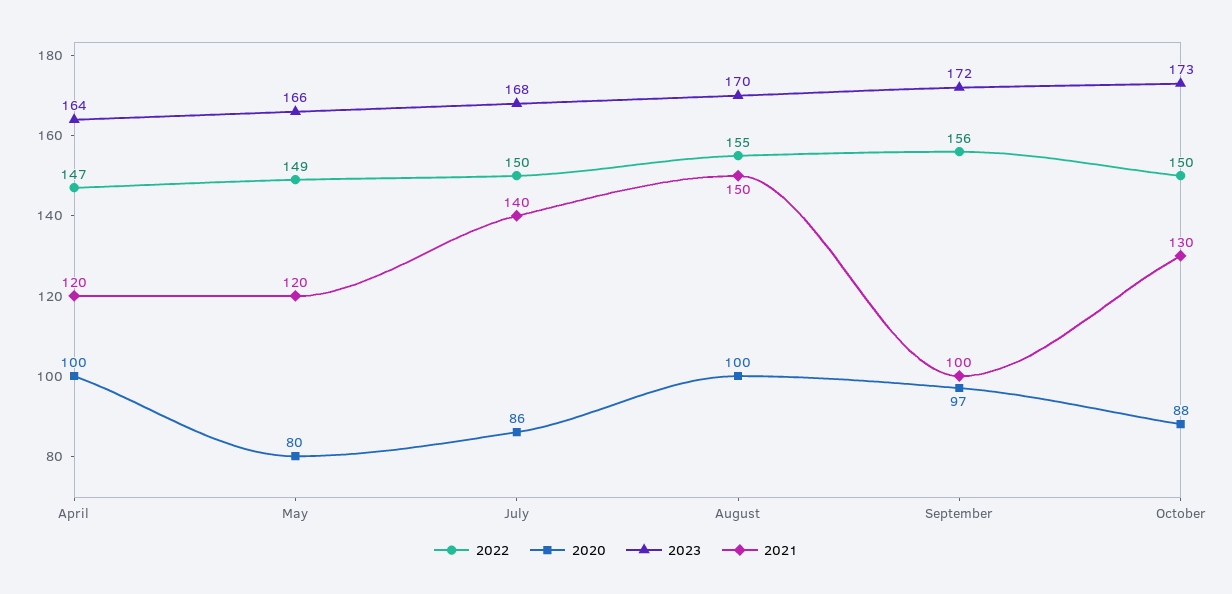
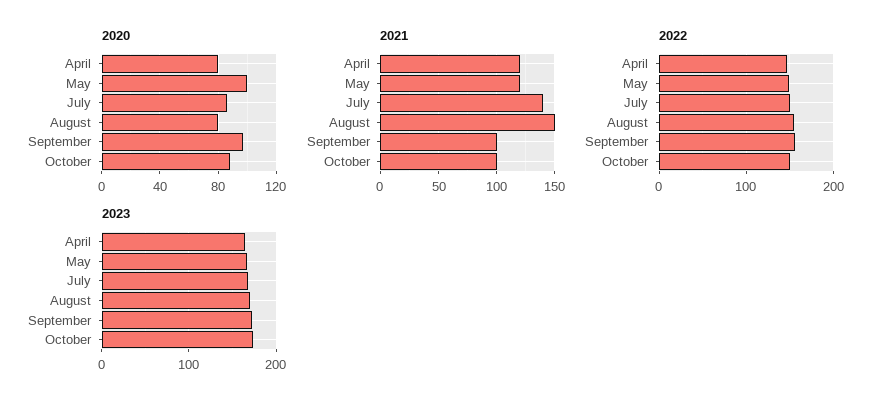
2020, April: 100 -> 80
2020, May: 80 -> 100
2020, August: 100 -> 80
2021, October: 130 -> 100

